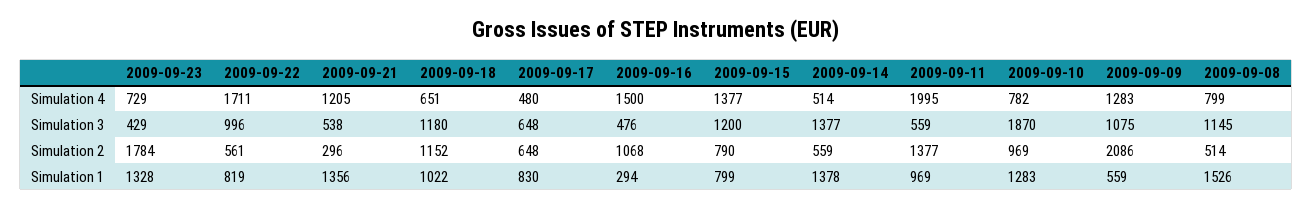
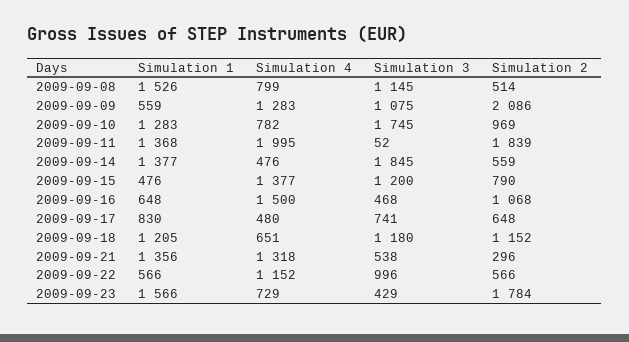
2009-09-22, Simulation 4: 1711 -> 1152
2009-09-21, Simulation 4: 1205 -> 1318
2009-09-14, Simulation 4: 514 -> 476
2009-09-17, Simulation 3: 648 -> 741
2009-09-16, Simulation 3: 476 -> 468
2009-09-14, Simulation 3: 1377 -> 1845
2009-09-11, Simulation 3: 559 -> 52
2009-09-10, Simulation 3: 1870 -> 1745
2009-09-22, Simulation 2: 561 -> 566
2009-09-11, Simulation 2: 1377 -> 1839
2009-09-23, Simulation 1: 1328 -> 1566
2009-09-22, Simulation 1: 819 -> 566
2009-09-18, Simulation 1: 1022 -> 1205
2009-09-16, Simulation 1: 294 -> 648
2009-09-15, Simulation 1: 799 -> 476
2009-09-14, Simulation 1: 1378 -> 1377
2009-09-11, Simulation 1: 969 -> 1368

